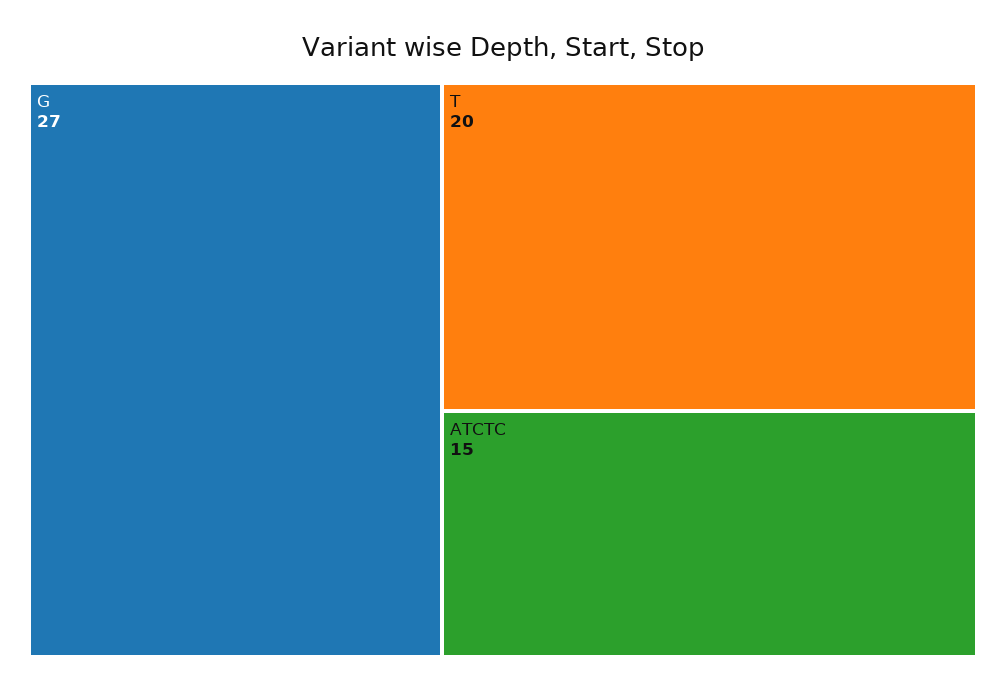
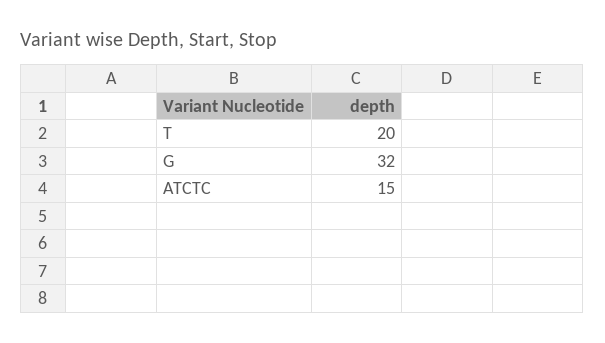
G: 27 -> 32

